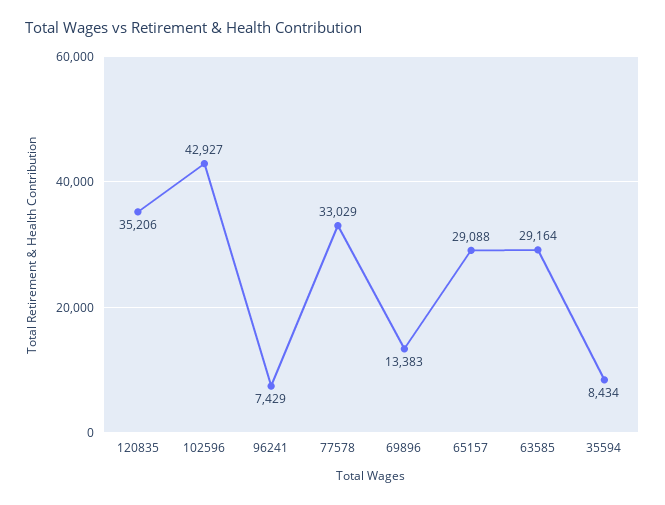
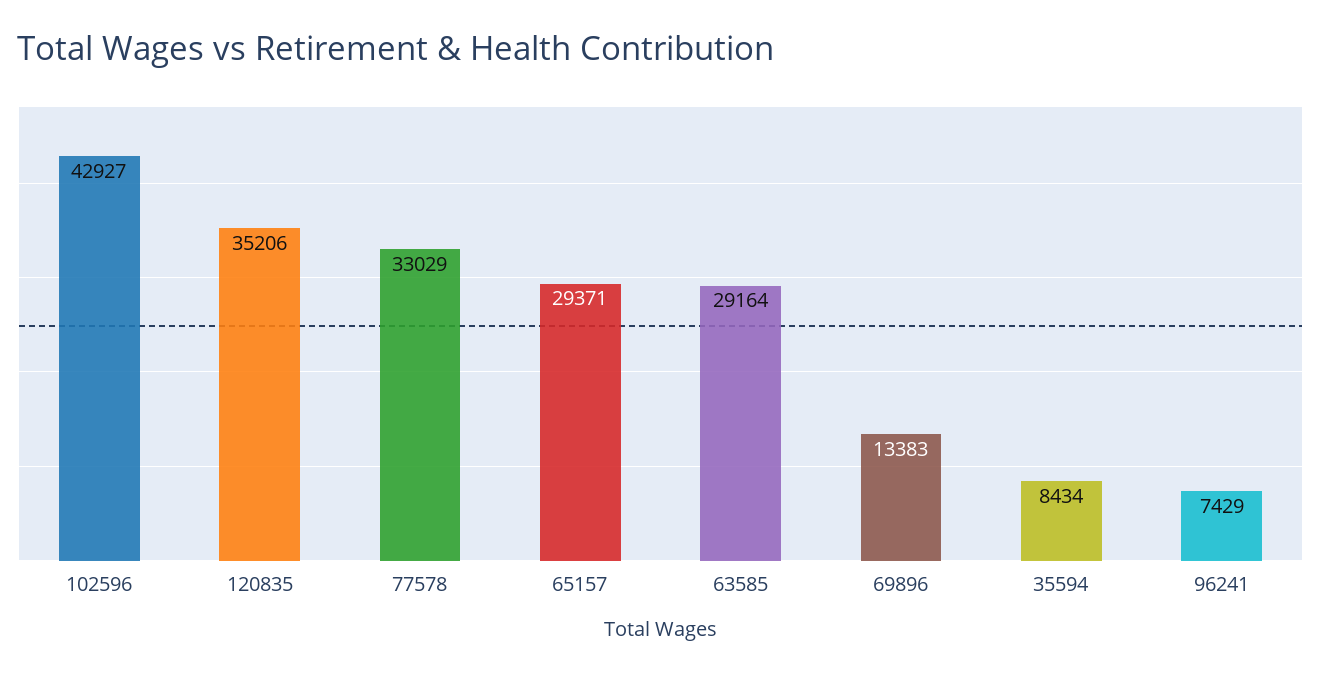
65157: 29088 -> 29371

